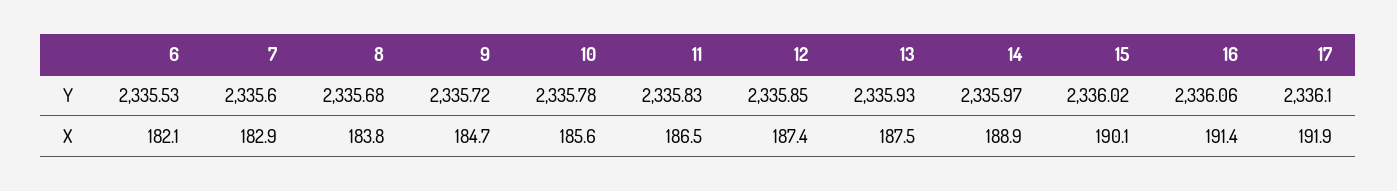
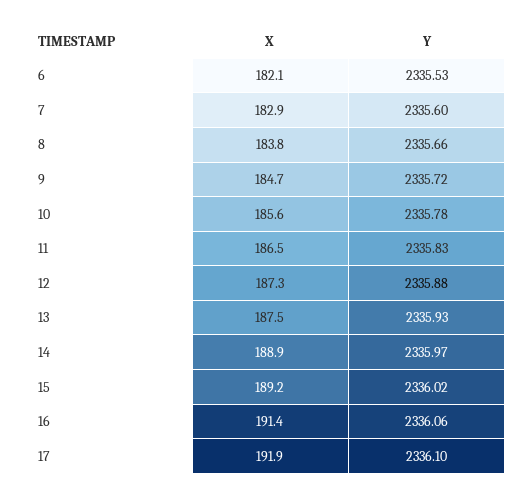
8, Y: 2335.68 -> 2335.66
12, Y: 2335.85 -> 2335.88
12, X: 187.4 -> 187.3
15, X: 190.1 -> 189.2

